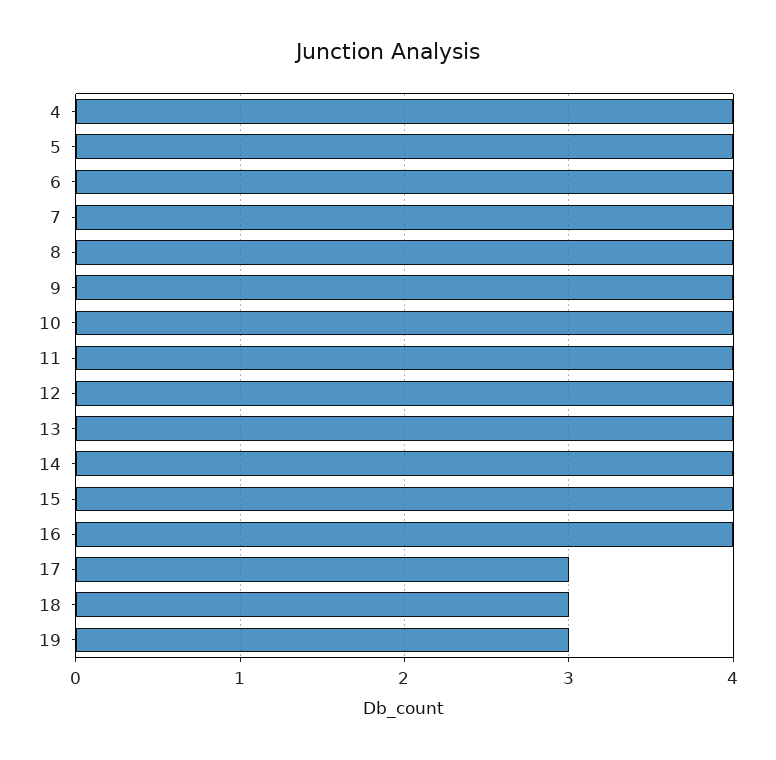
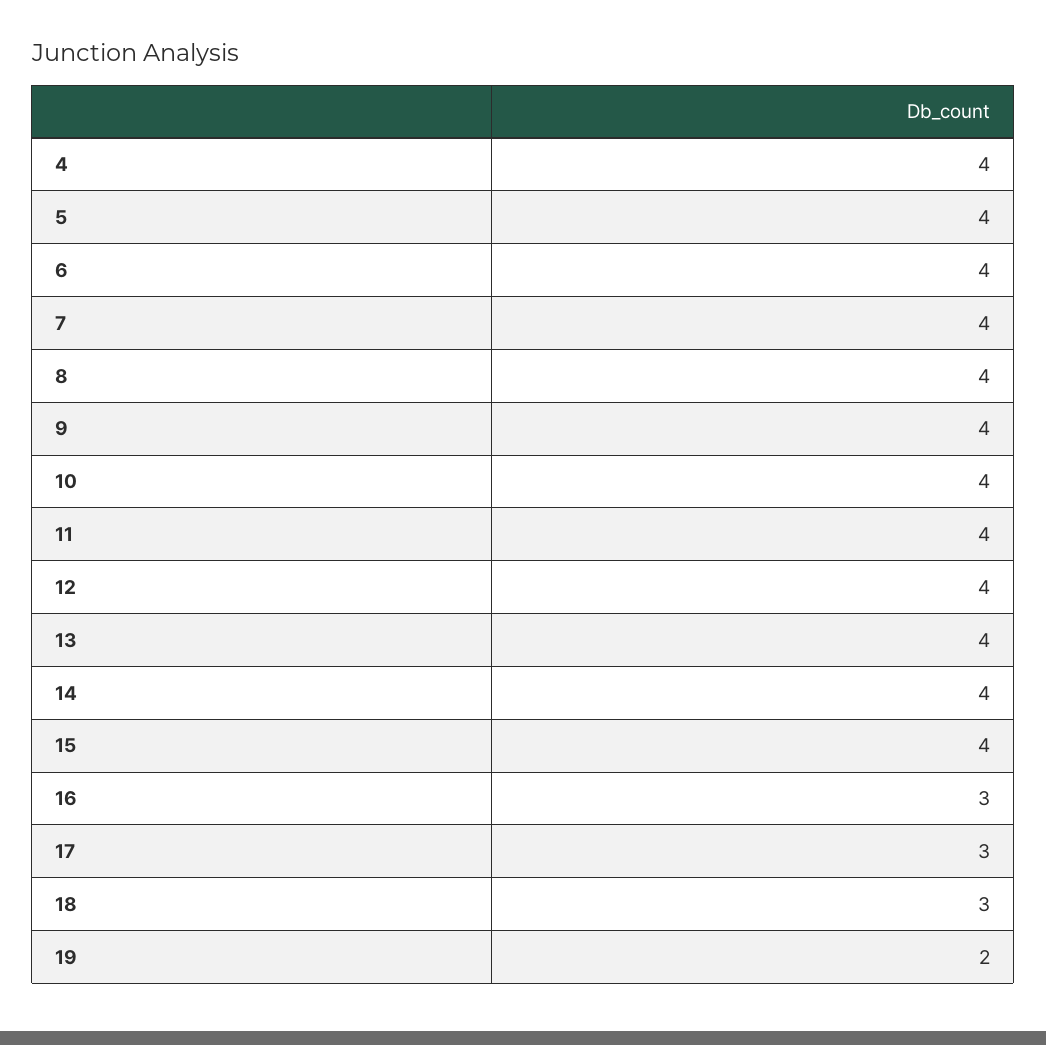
16: 4 -> 3
19: 3 -> 2

